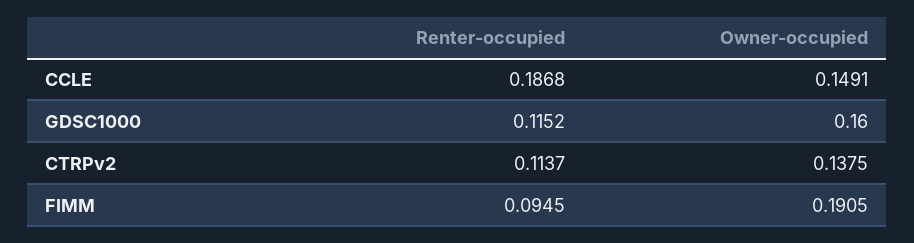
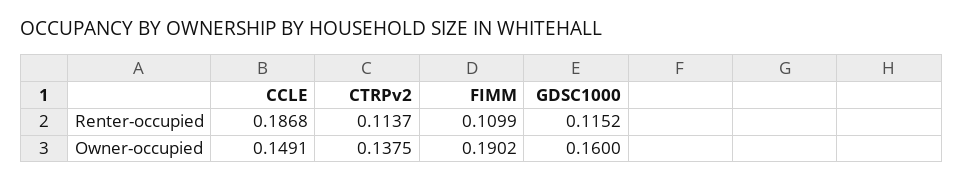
Renter-occupied, FIMM: 0.0945 -> 0.1099
Owner-occupied, FIMM: 0.1905 -> 0.1902

